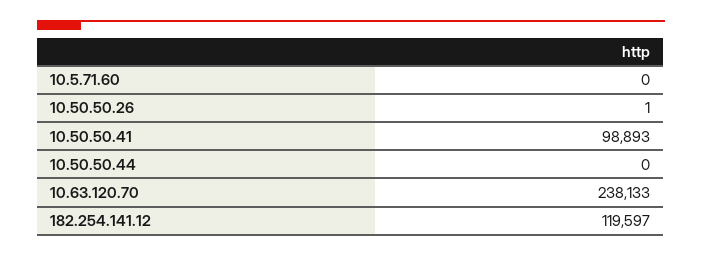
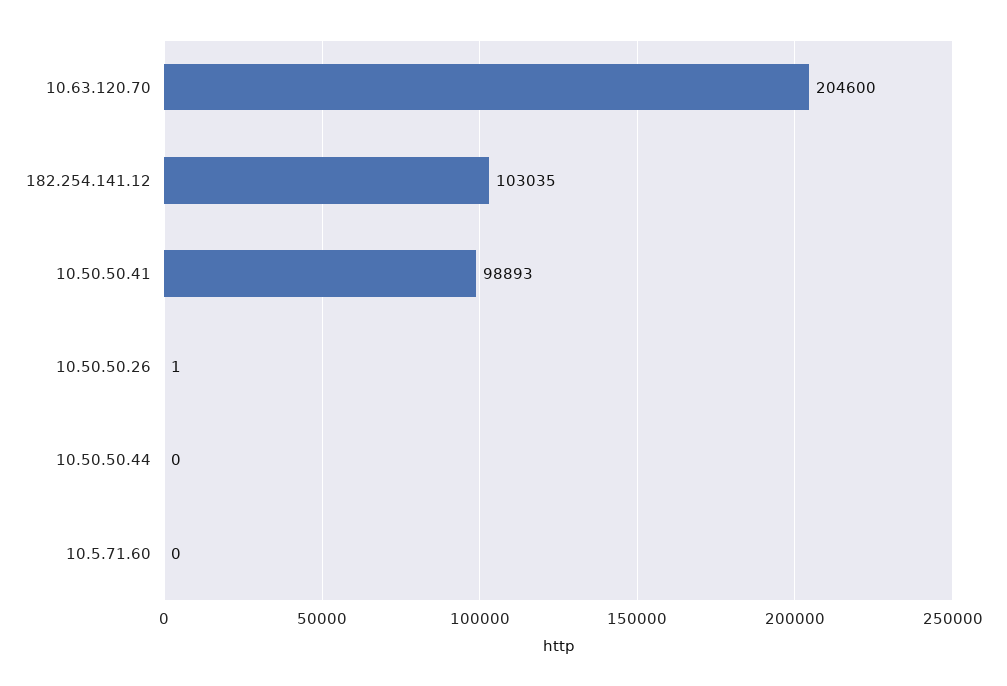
10.63.120.70: 238133 -> 204600
182.254.141.12: 119597 -> 103035

